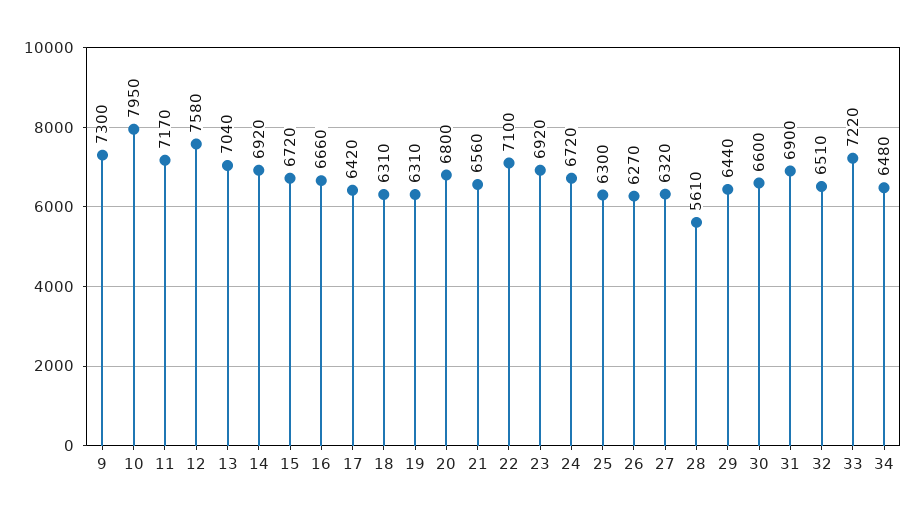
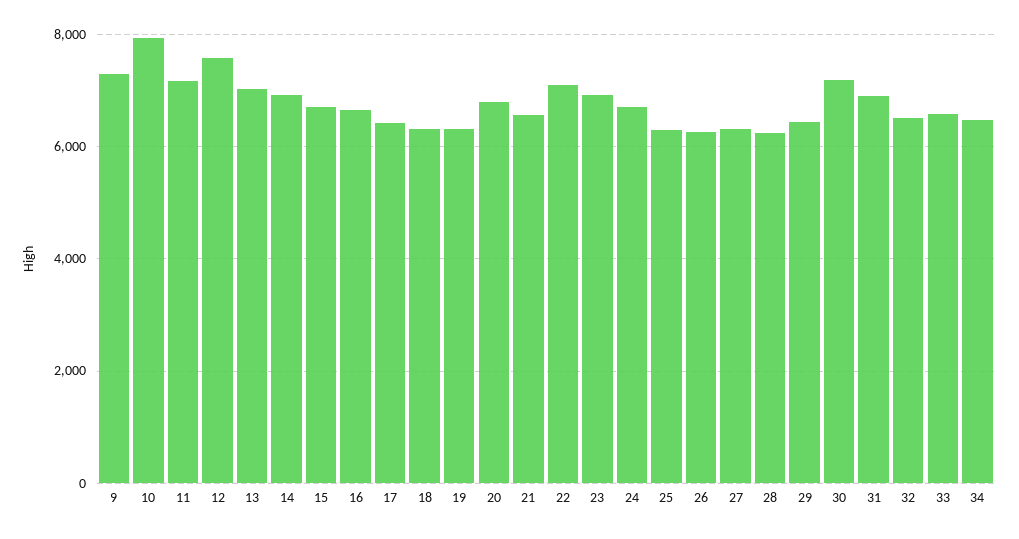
28: 5610 -> 6200
30: 6600 -> 7200
33: 7220 -> 6600

